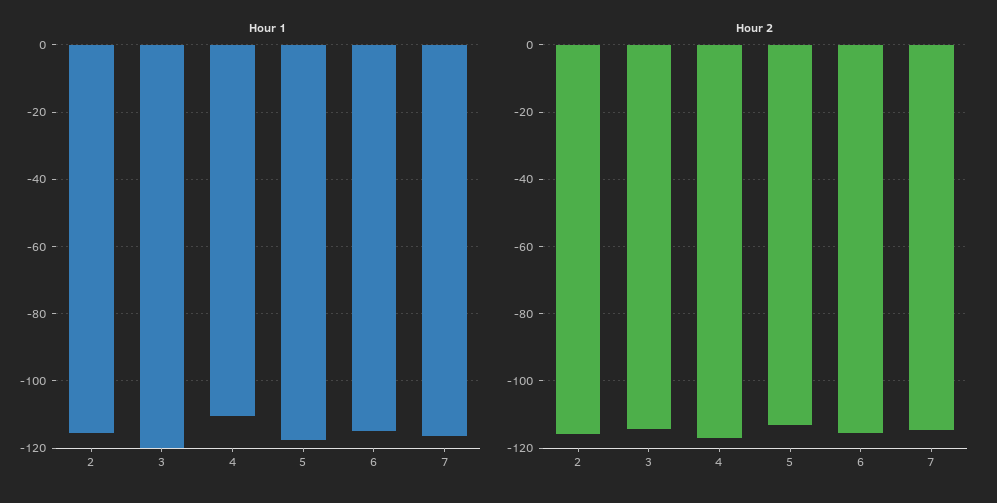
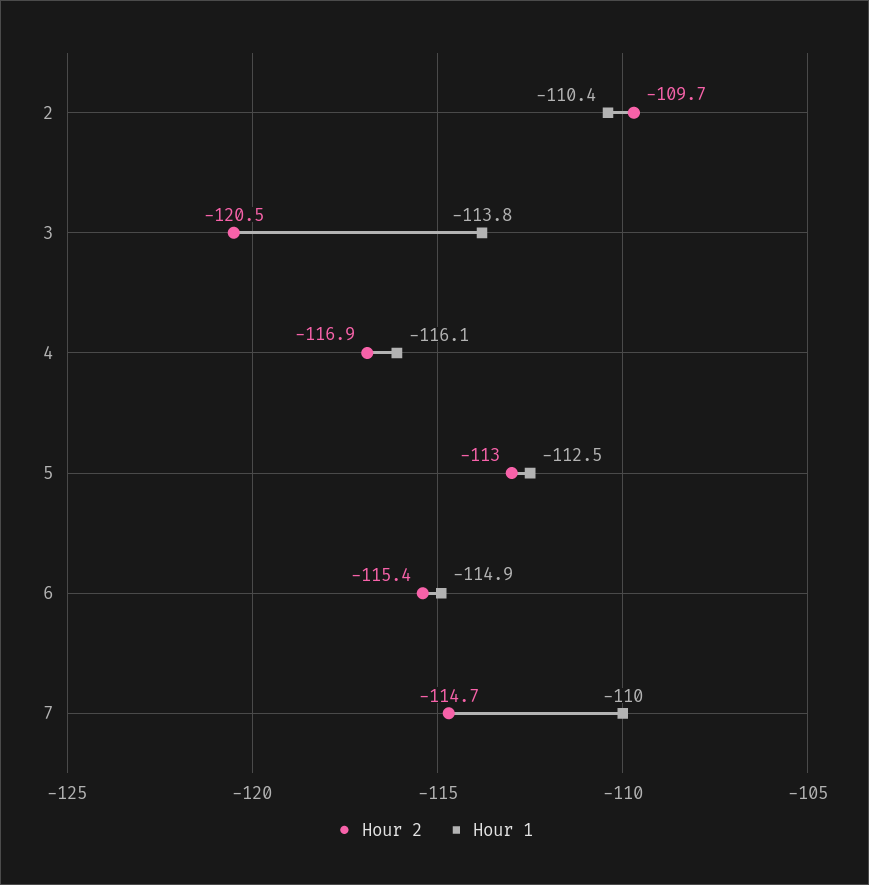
Hour 1, 2: -116 -> -110.4
Hour 1, 3: -120 -> -113.8
Hour 1, 4: -110 -> -116.1
Hour 1, 5: -118 -> -112.5
Hour 1, 7: -116 -> -110
Hour 2, 2: -116 -> -109.7
Hour 2, 3: -114 -> -120.5

